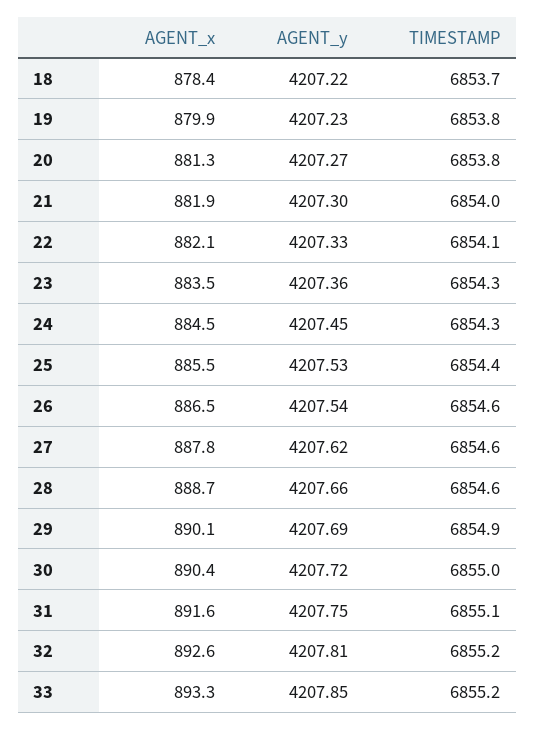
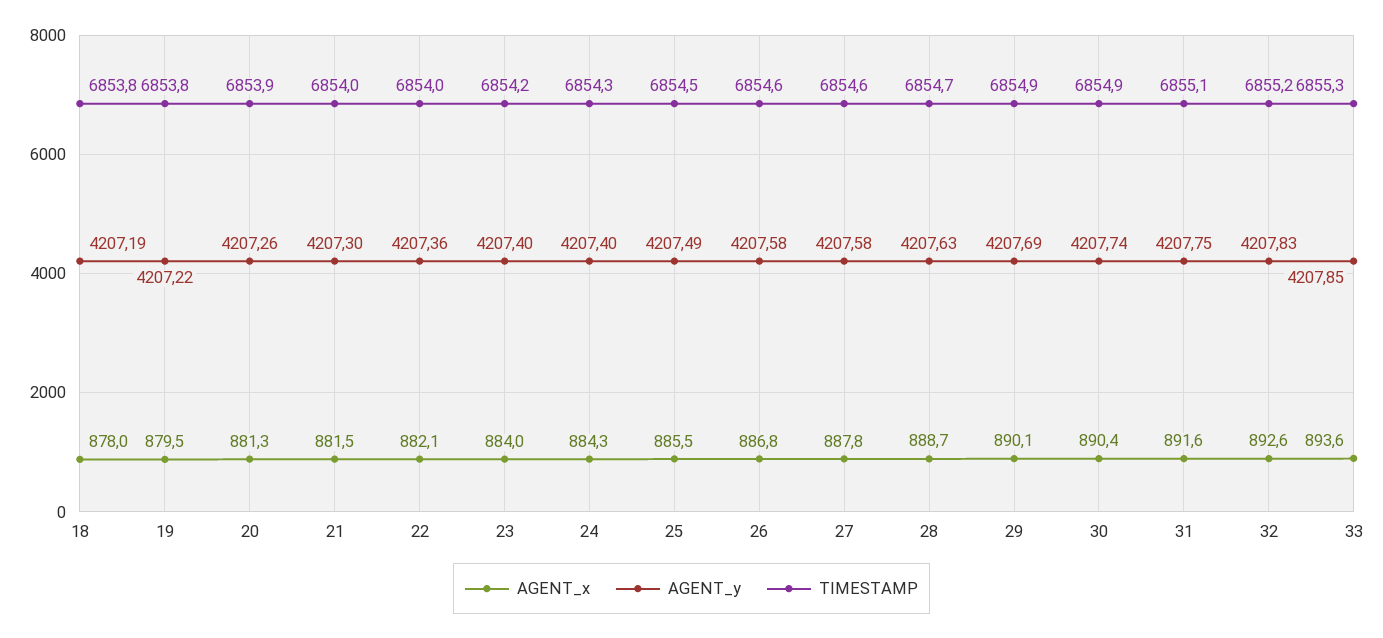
AGENT_x, 18: 878.4 -> 878
AGENT_y, 18: 4207.22 -> 4207.19
TIMESTAMP, 18: 6853.7 -> 6853.8
AGENT_x, 19: 879.9 -> 879.5
AGENT_y, 19: 4207.23 -> 4207.22
AGENT_y, 20: 4207.27 -> 4207.26
TIMESTAMP, 20: 6853.8 -> 6853.9
AGENT_x, 21: 881.9 -> 881.5
AGENT_y, 22: 4207.33 -> 4207.36
TIMESTAMP, 22: 6854.1 -> 6854
AGENT_x, 23: 883.5 -> 884
AGENT_y, 23: 4207.36 -> 4207.4
TIMESTAMP, 23: 6854.3 -> 6854.2
AGENT_x, 24: 884.5 -> 884.3
AGENT_y, 24: 4207.45 -> 4207.4
AGENT_y, 25: 4207.53 -> 4207.49
TIMESTAMP, 25: 6854.4 -> 6854.5
AGENT_x, 26: 886.5 -> 886.8
AGENT_y, 26: 4207.54 -> 4207.58
AGENT_y, 27: 4207.62 -> 4207.58
AGENT_y, 28: 4207.66 -> 4207.63
TIMESTAMP, 28: 6854.6 -> 6854.7
AGENT_y, 30: 4207.72 -> 4207.74
TIMESTAMP, 30: 6855 -> 6854.9
AGENT_y, 32: 4207.81 -> 4207.83
AGENT_x, 33: 893.3 -> 893.6
TIMESTAMP, 33: 6855.2 -> 6855.3

